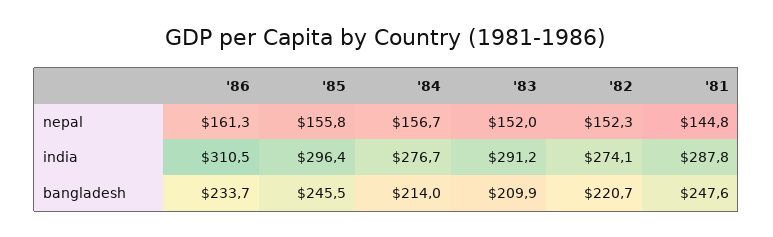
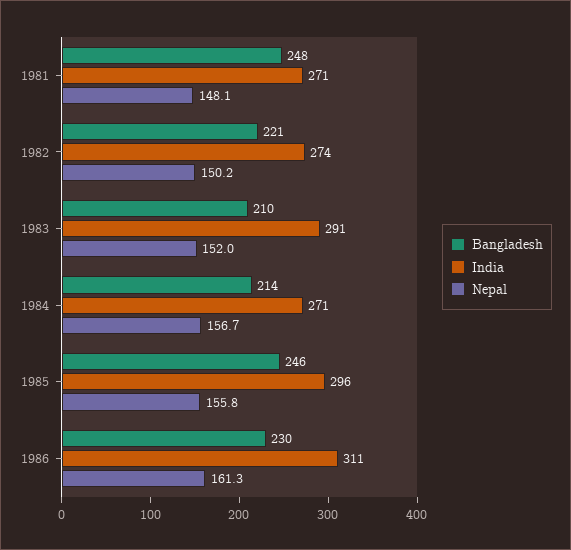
nepal, '82: 152.3 -> 150.2
nepal, '81: 144.8 -> 148.1
india, '84: 276.7 -> 271
india, '81: 287.8 -> 271
bangladesh, '86: 233.7 -> 230

